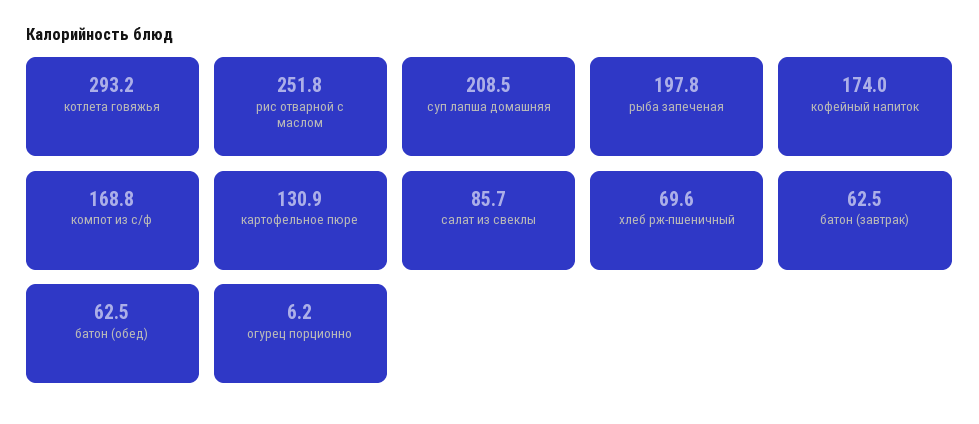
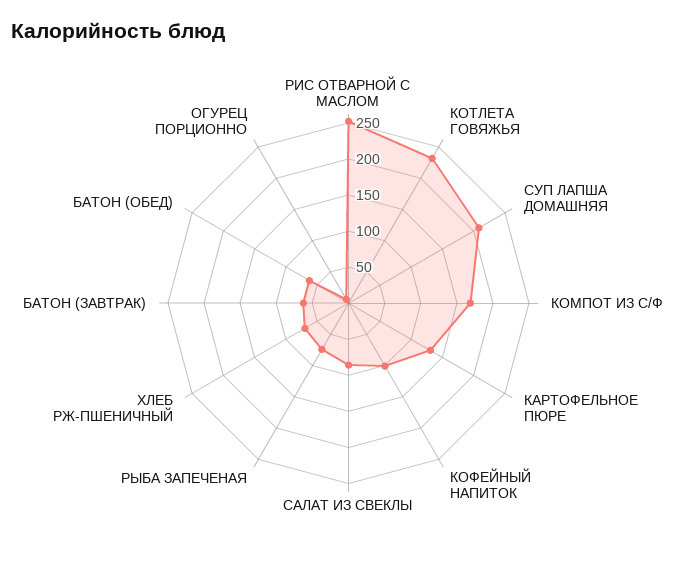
котлета говяжья: 293.2 -> 225
рыба запеченая: 197.8 -> 75
кофейный напиток: 174 -> 100

